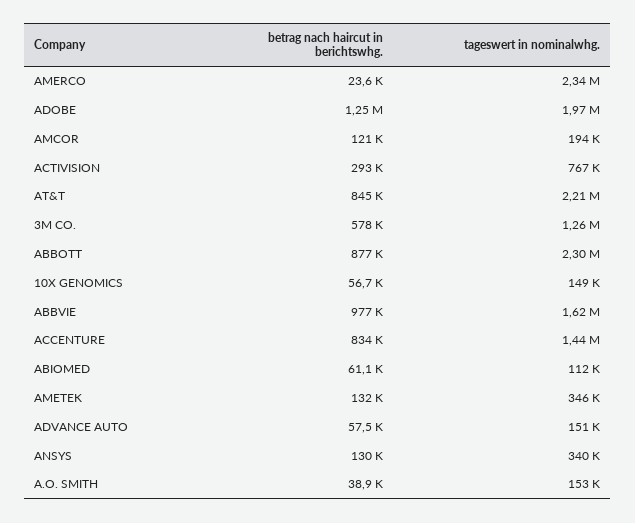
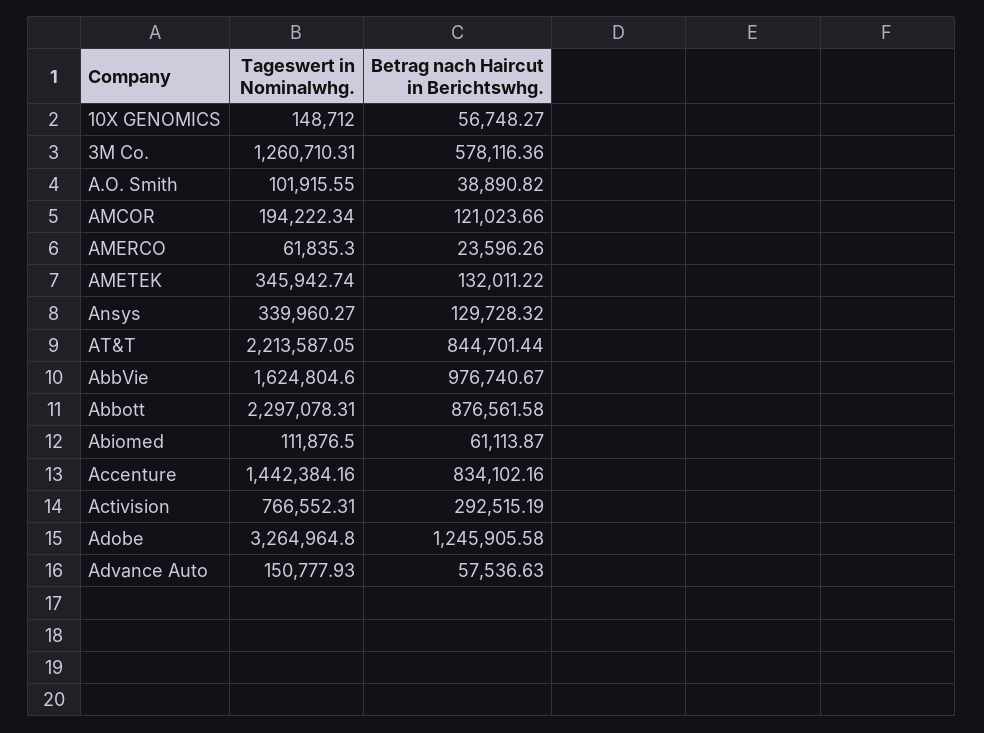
tageswert in nominalwhg., AMERCO: 2340000 -> 61835.3
tageswert in nominalwhg., ADOBE: 1970000 -> 3264964.8
tageswert in nominalwhg., A.O. SMITH: 153000 -> 101915.55

